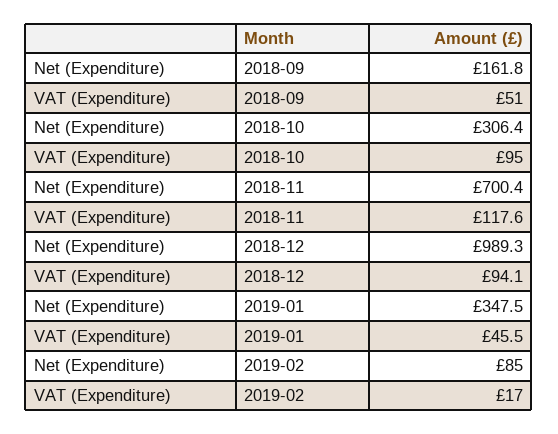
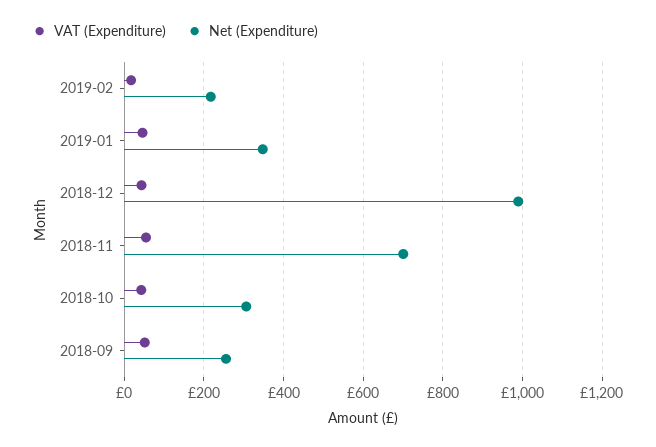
Net (Expenditure), 2018-09: 161.8 -> 260
VAT (Expenditure), 2018-10: 95 -> 40
VAT (Expenditure), 2018-11: 117.6 -> 60
VAT (Expenditure), 2018-12: 94.1 -> 40
Net (Expenditure), 2019-02: 85 -> 220

